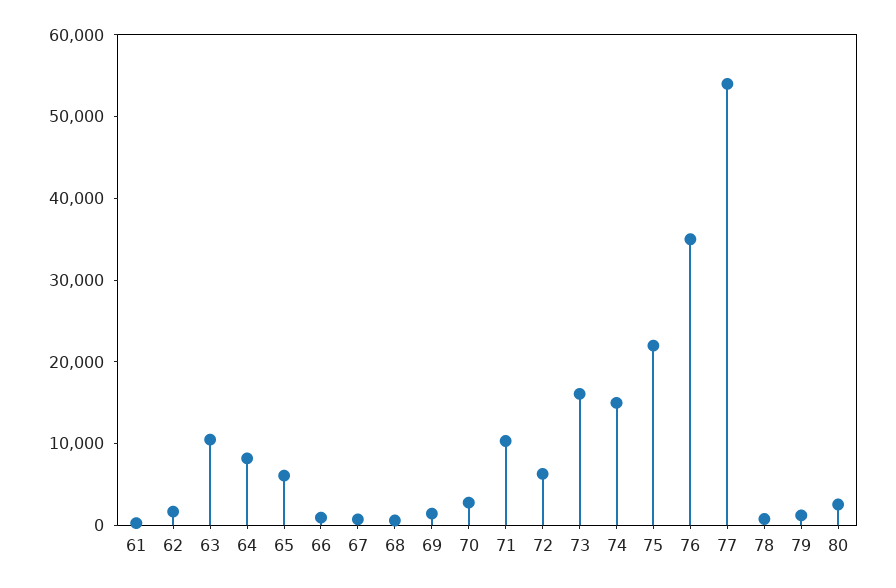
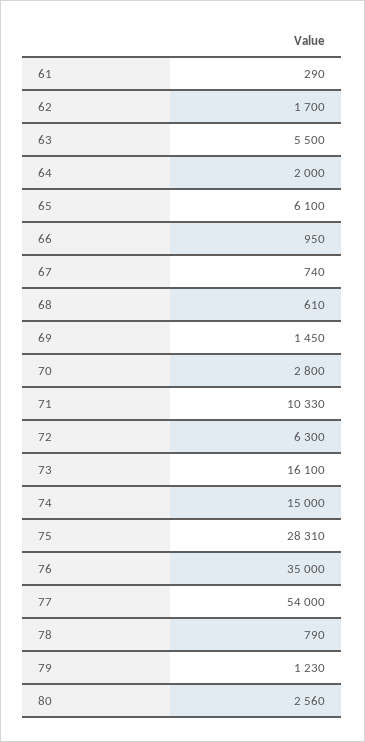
63: 10000 -> 5500
64: 8000 -> 2000
75: 22000 -> 28310

